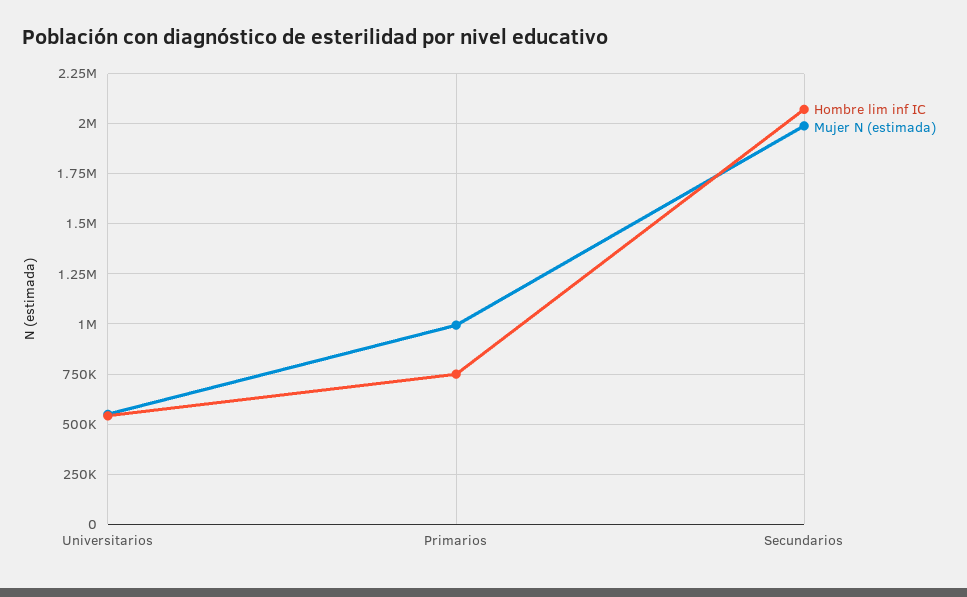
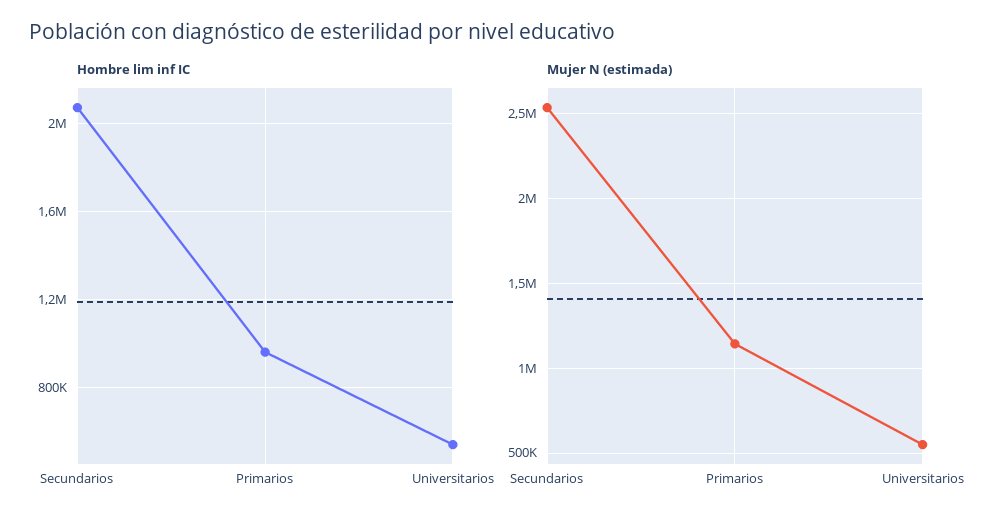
Hombre lim inf IC, Primarios: 750000 -> 950000
Mujer N (estimada), Primarios: 1000000 -> 1150000
Mujer N (estimada), Secundarios: 2000000 -> 2550000

